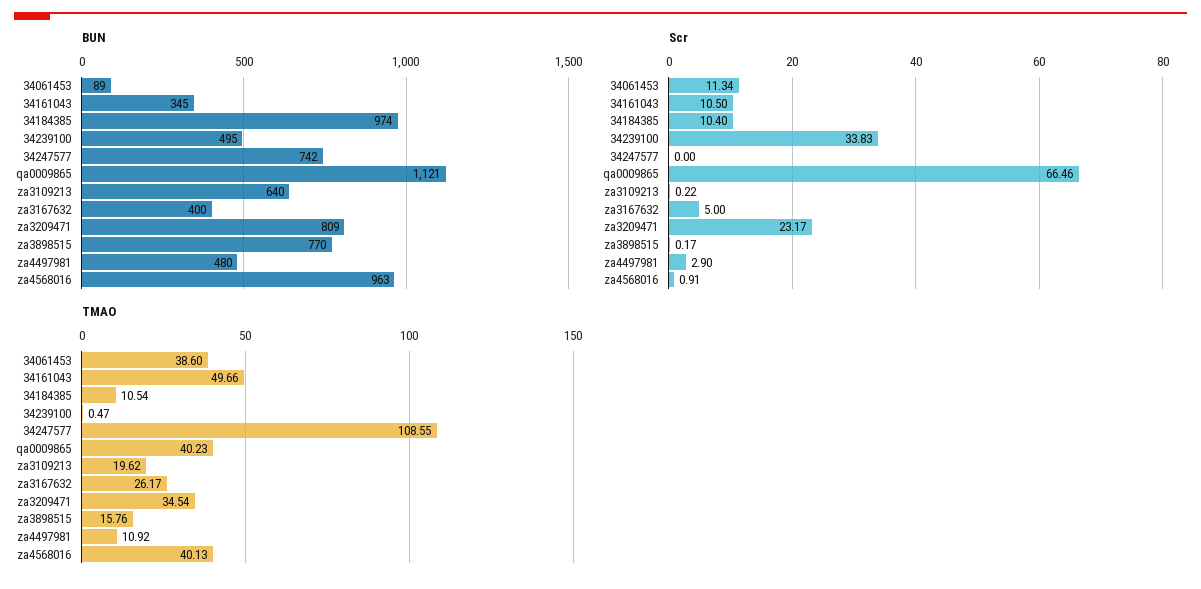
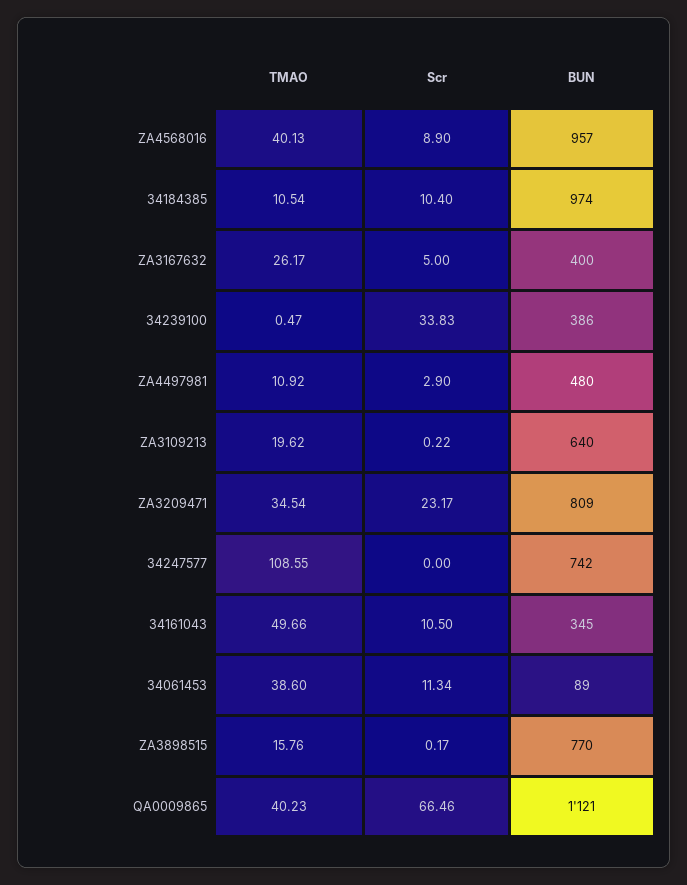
BUN, 34239100: 495 -> 386
BUN, za4568016: 963 -> 957
Scr, za4568016: 0.91 -> 8.9

